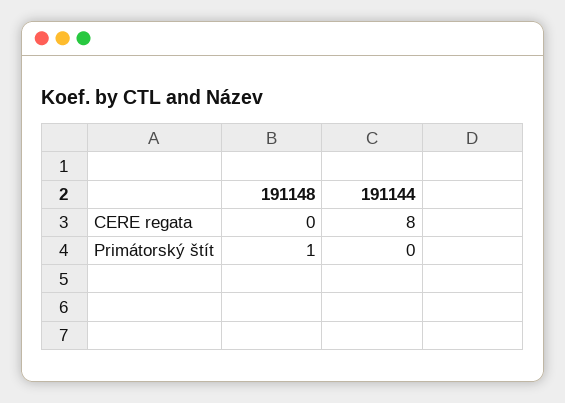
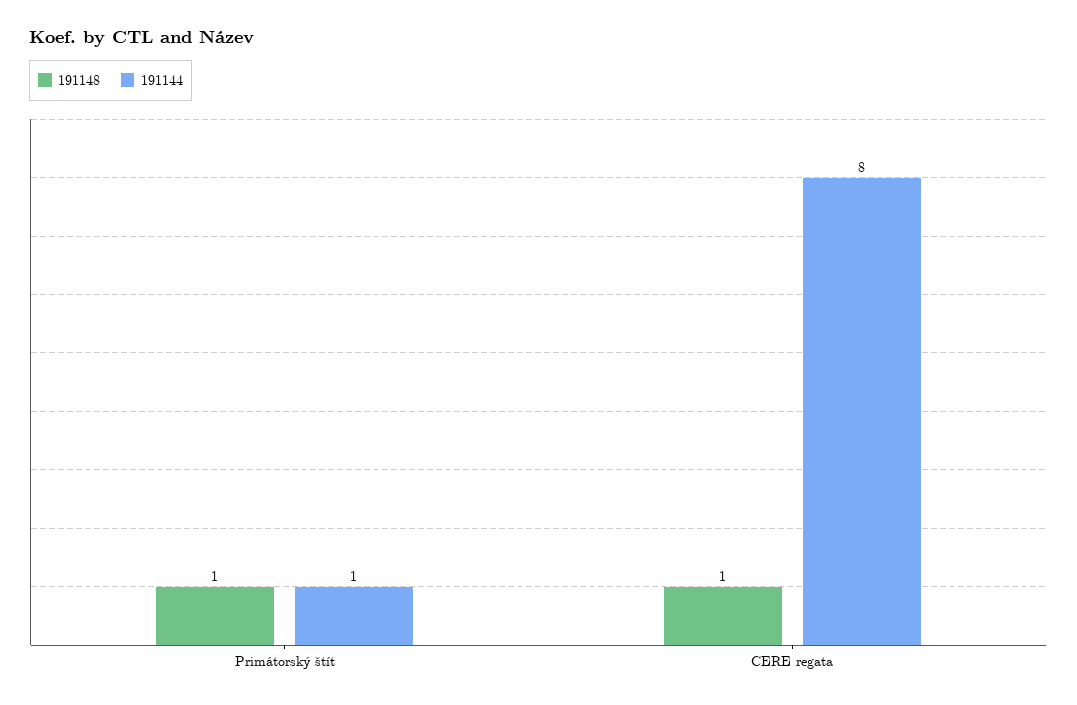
191148, CERE regata: 0 -> 1
191144, Primátorský štít: 0 -> 1

